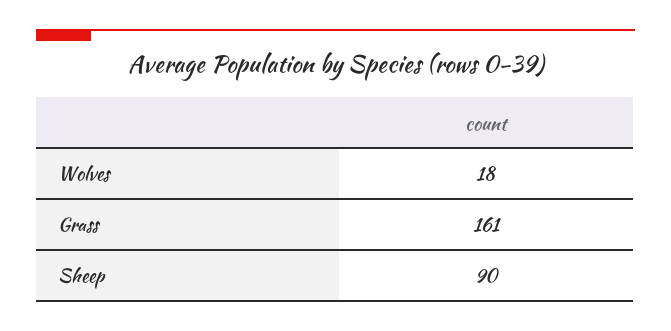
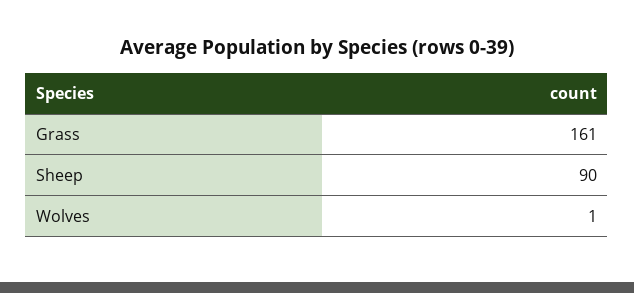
Wolves: 18 -> 1

